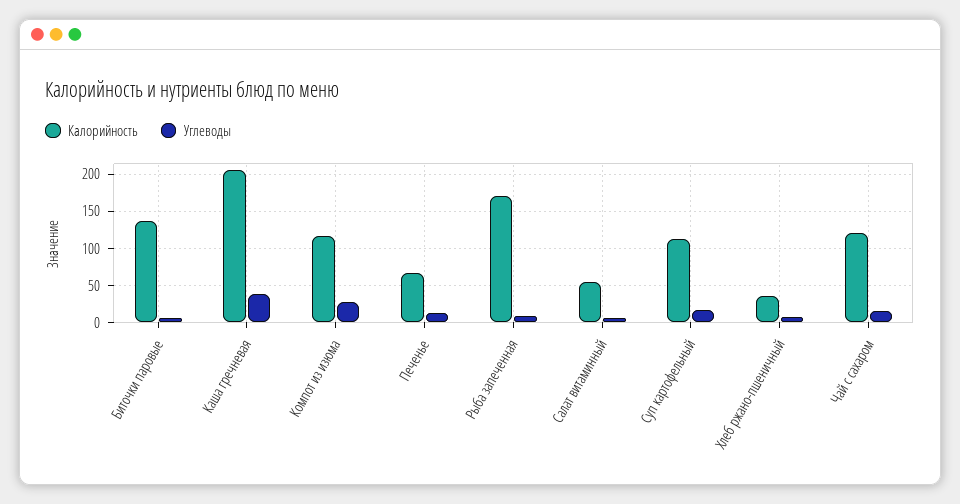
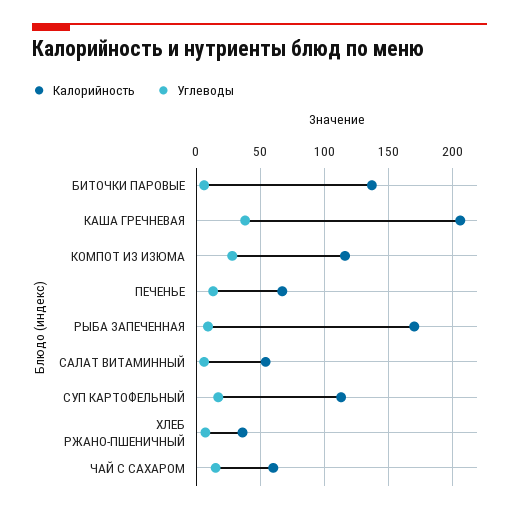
Калорийность, Чай с сахаром: 120 -> 60

